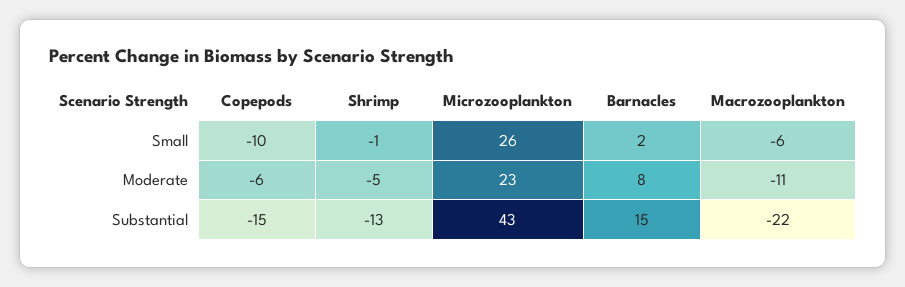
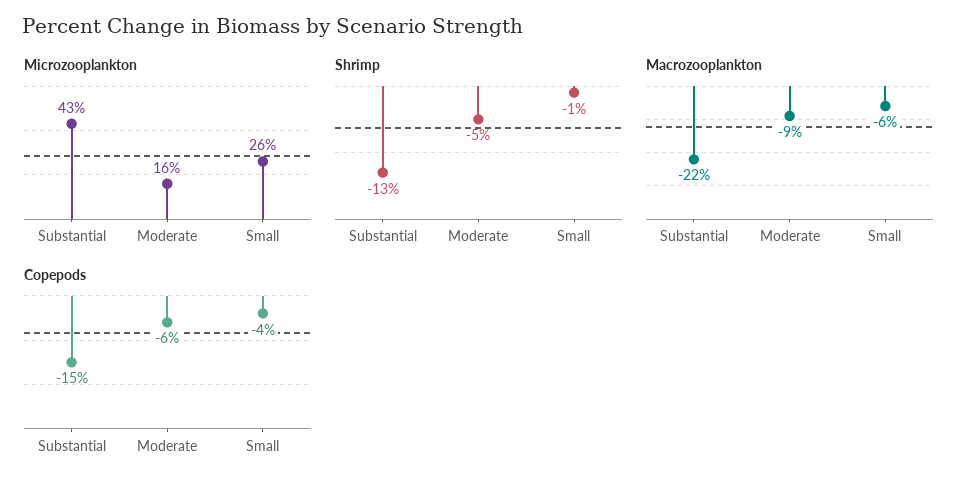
Copepods, Small: -10 -> -4
Barnacles, Small: 2 -> none
Microzooplankton, Moderate: 23 -> 16
Barnacles, Moderate: 8 -> none
Macrozooplankton, Moderate: -11 -> -9
Barnacles, Substantial: 15 -> none

